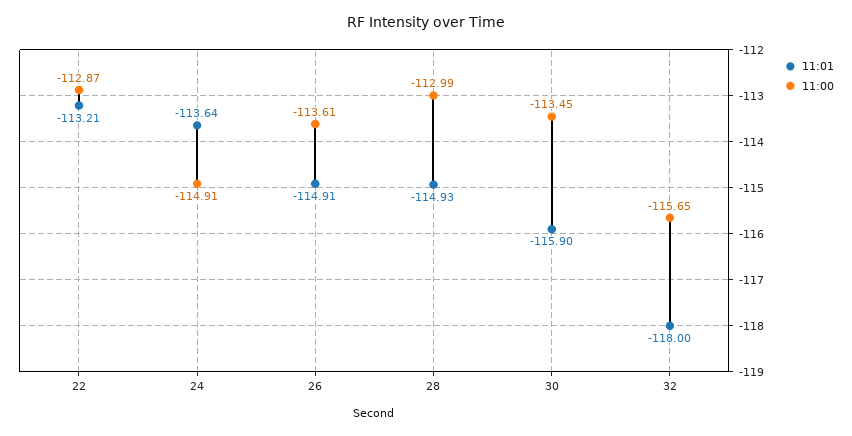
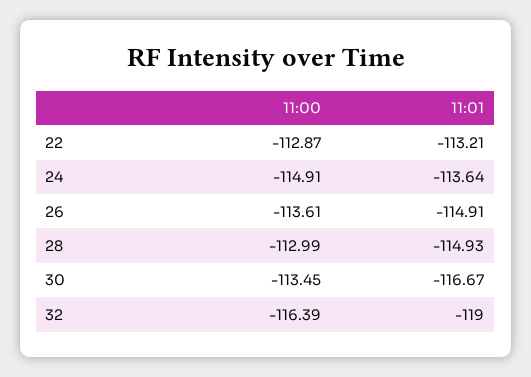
11:01, 30: -115.9 -> -116.67
11:01, 32: -118 -> -119
11:00, 32: -115.65 -> -116.39

